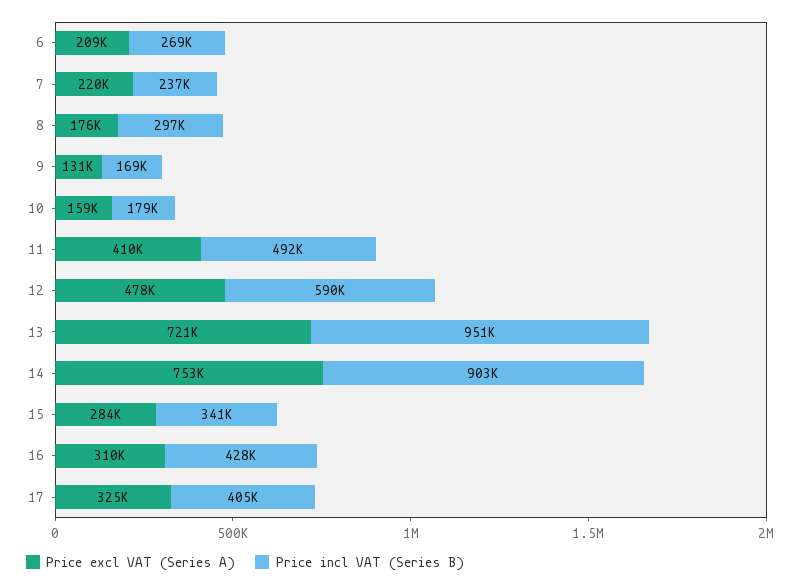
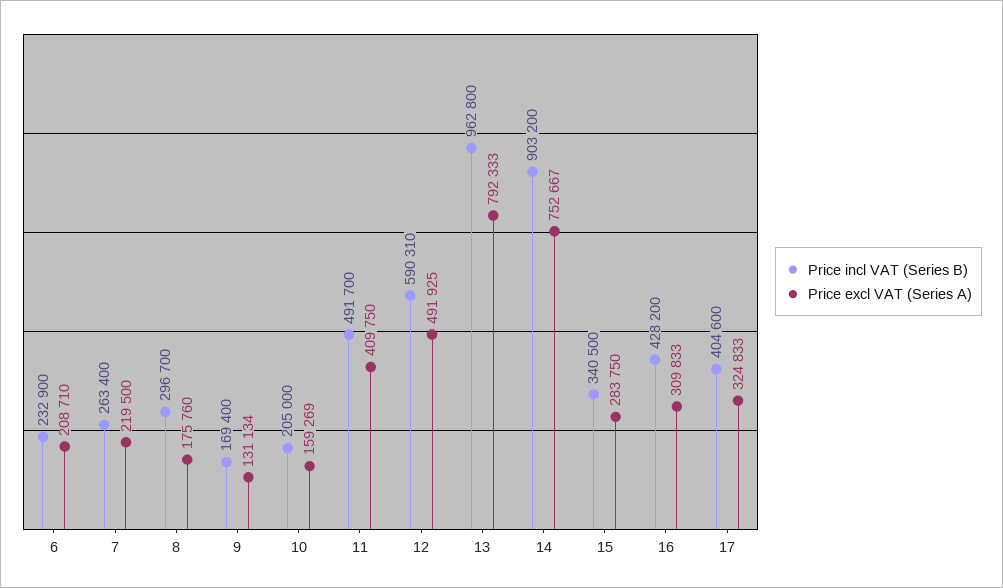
Price incl VAT (Series B), 6: 269000 -> 232900
Price incl VAT (Series B), 7: 237000 -> 263400
Price incl VAT (Series B), 10: 179000 -> 205000
Price excl VAT (Series A), 12: 478000 -> 491925
Price excl VAT (Series A), 13: 721000 -> 792333
Price incl VAT (Series B), 13: 951000 -> 962800

